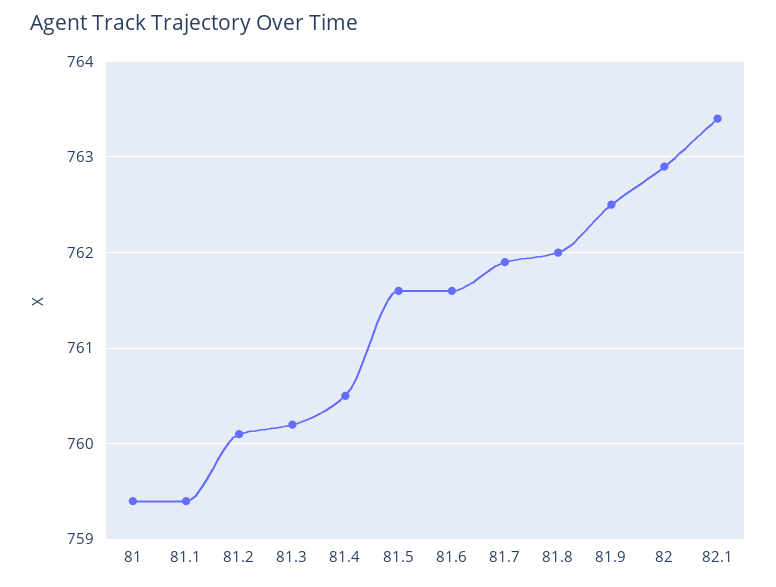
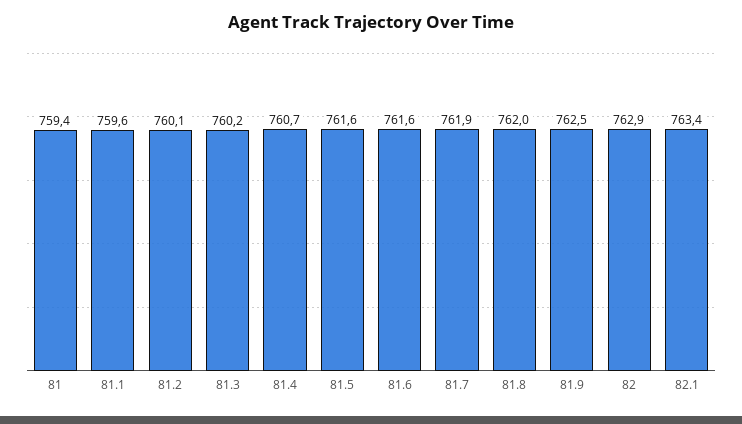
81.1: 759.4 -> 759.6
81.4: 760.5 -> 760.7

